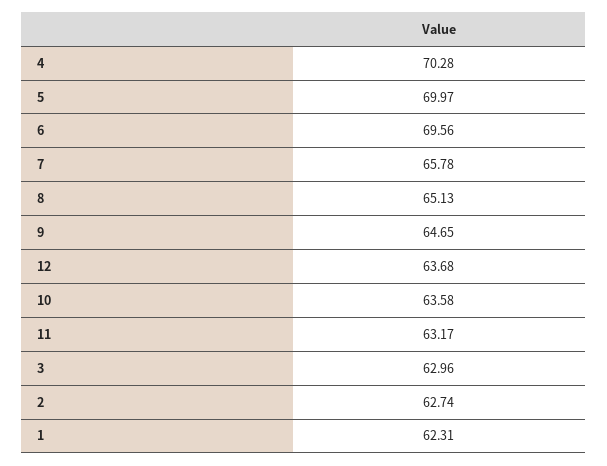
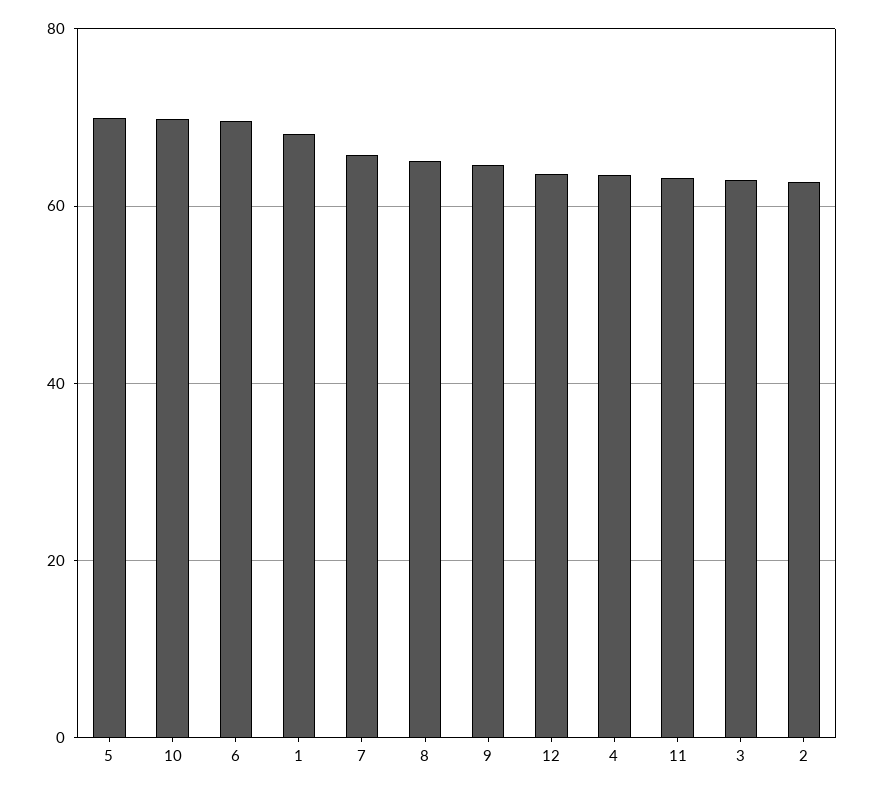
4: 70.28 -> 64
10: 63.58 -> 70
1: 62.31 -> 68

